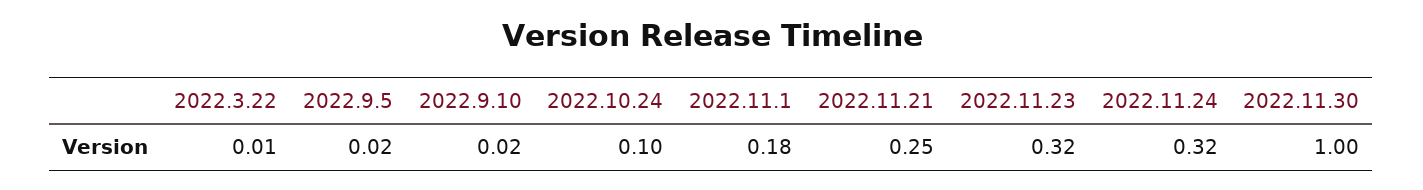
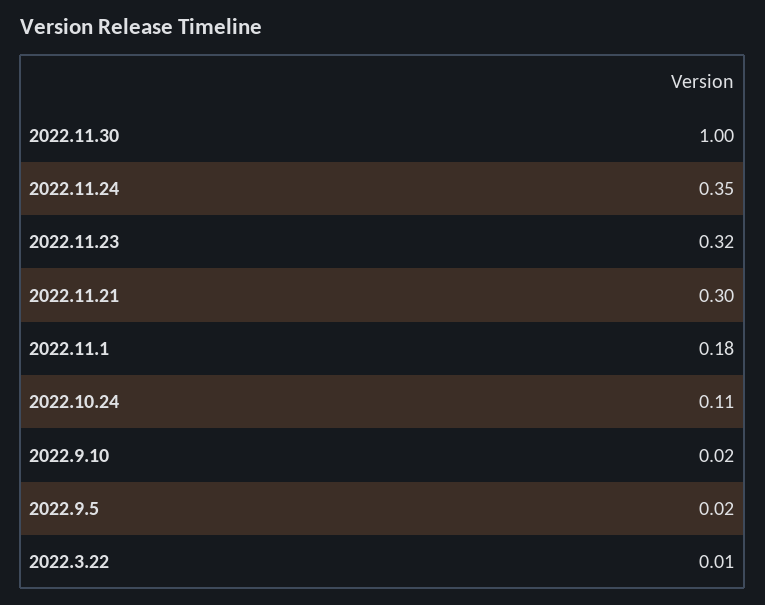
2022.10.24: 0.1 -> 0.11
2022.11.21: 0.25 -> 0.3
2022.11.24: 0.32 -> 0.35

